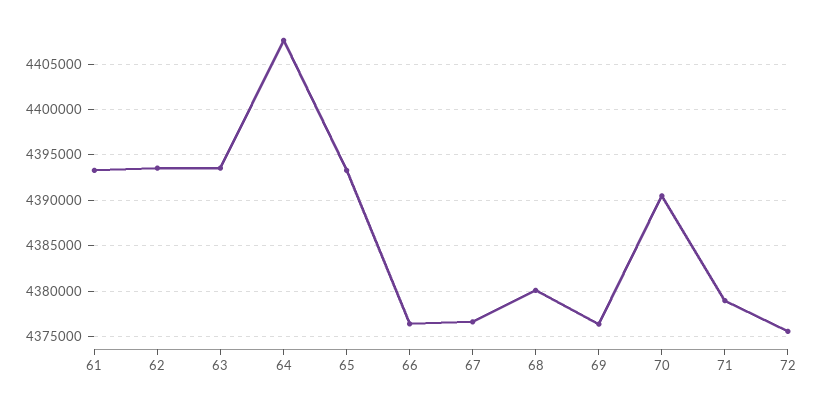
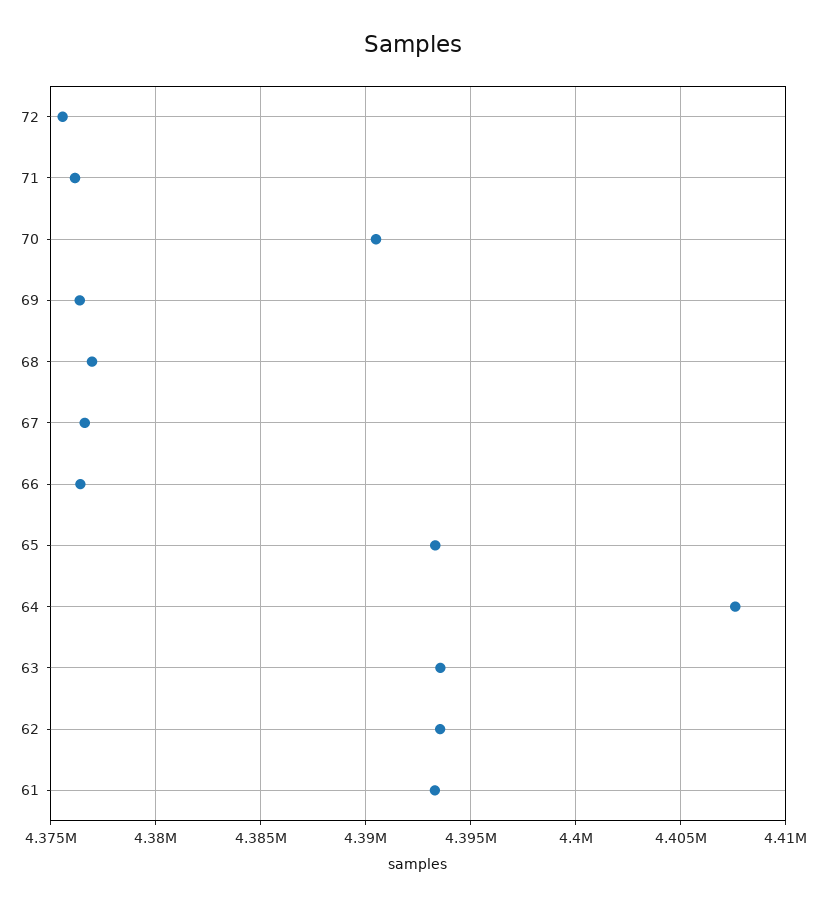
68: 4380000 -> 4377000
71: 4379000 -> 4376000

